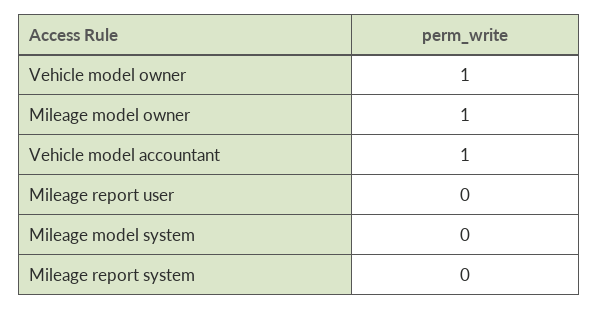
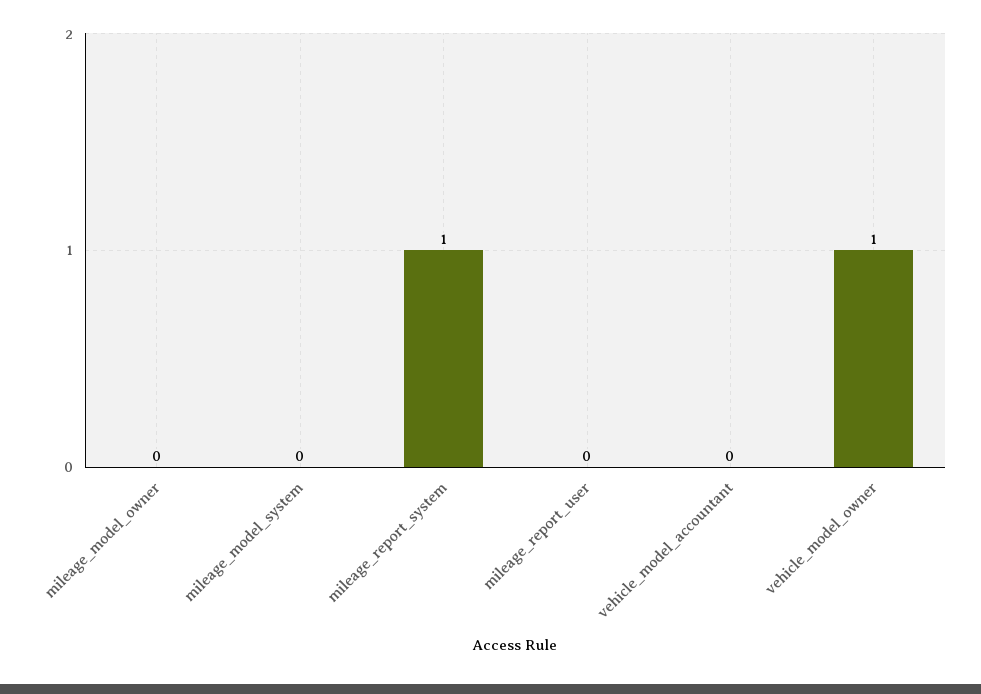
Mileage model owner: 1 -> 0
Vehicle model accountant: 1 -> 0
Mileage report system: 0 -> 1

